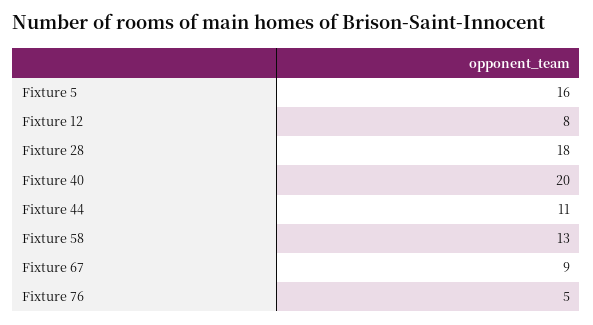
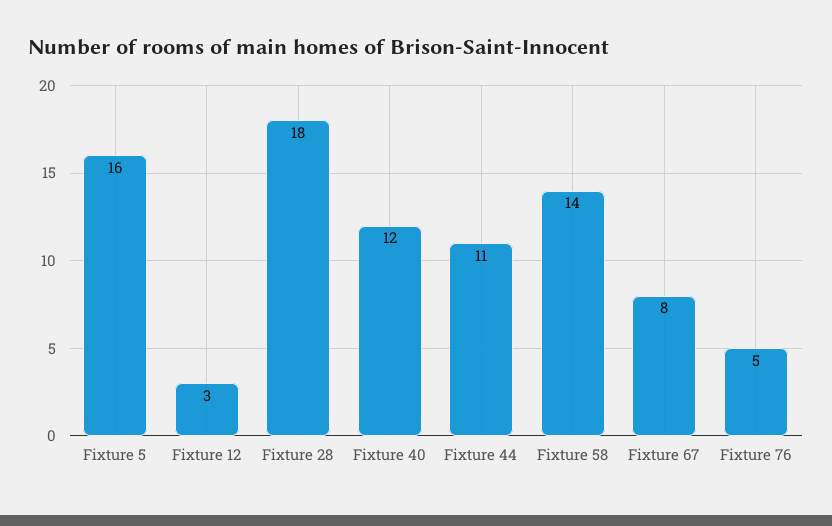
Fixture 12: 8 -> 3
Fixture 40: 20 -> 12
Fixture 58: 13 -> 14
Fixture 67: 9 -> 8

